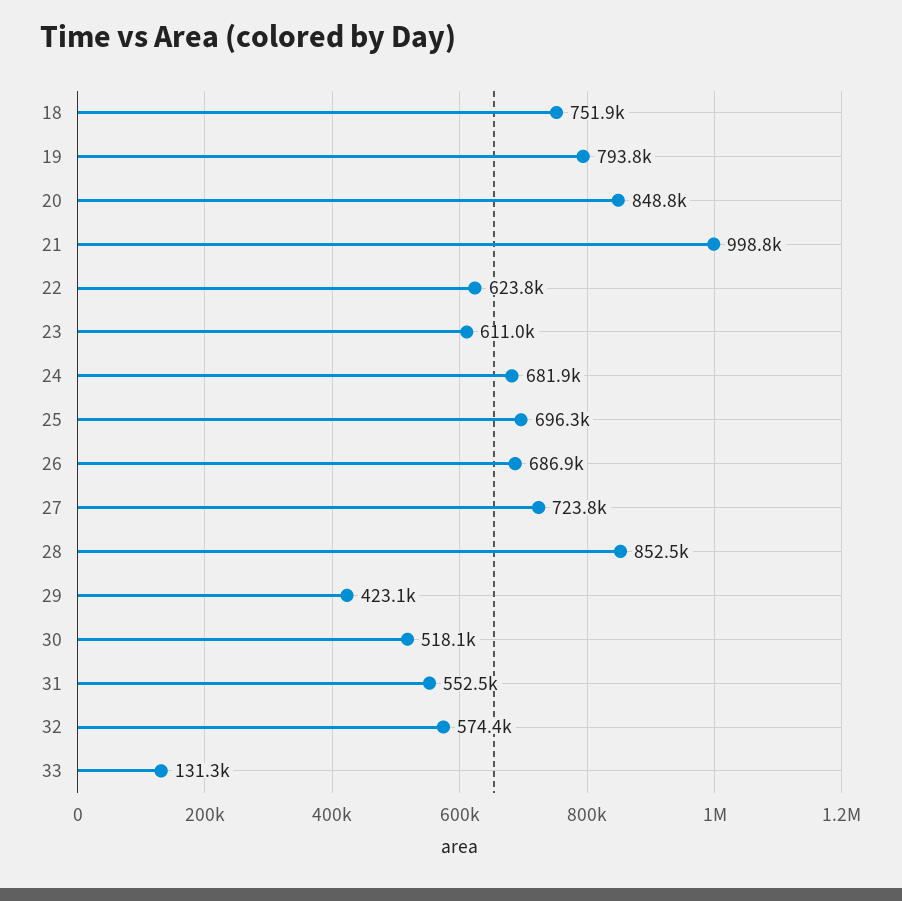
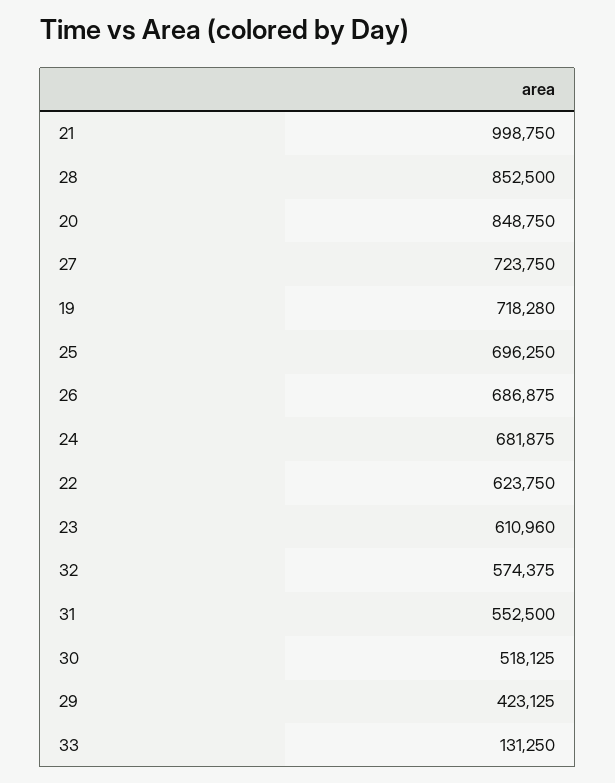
18: 751900 -> none
19: 793800 -> 718280

